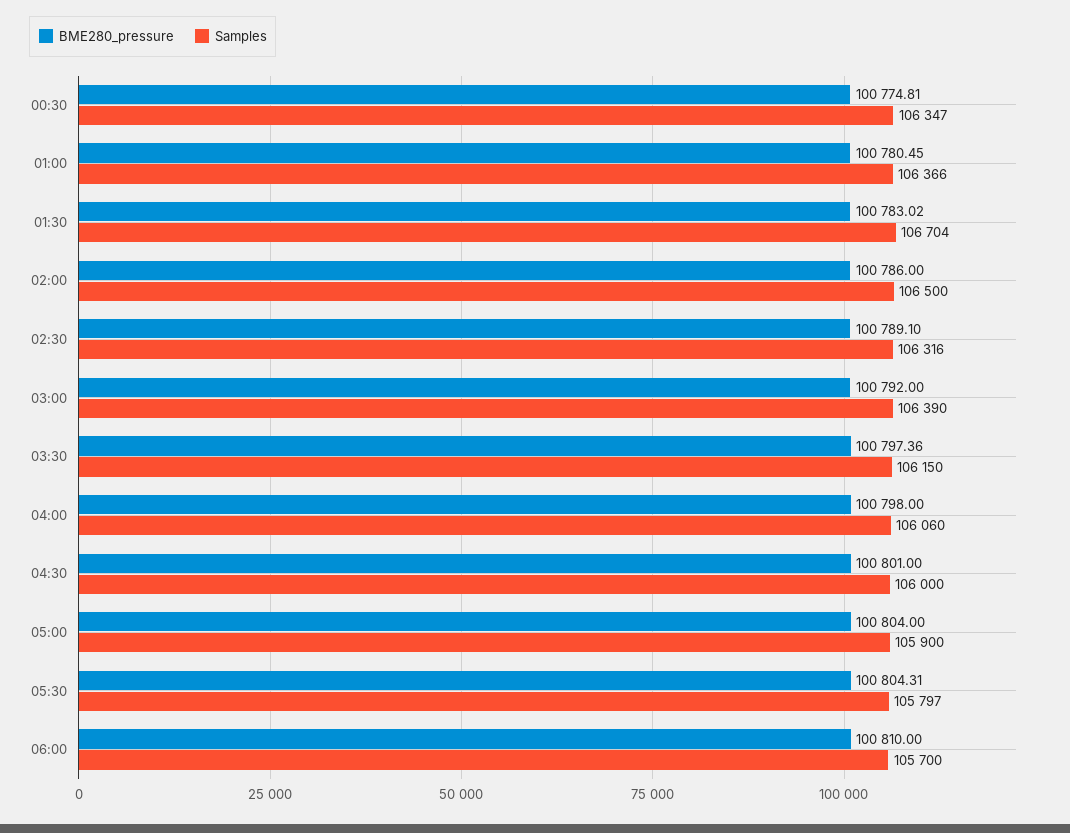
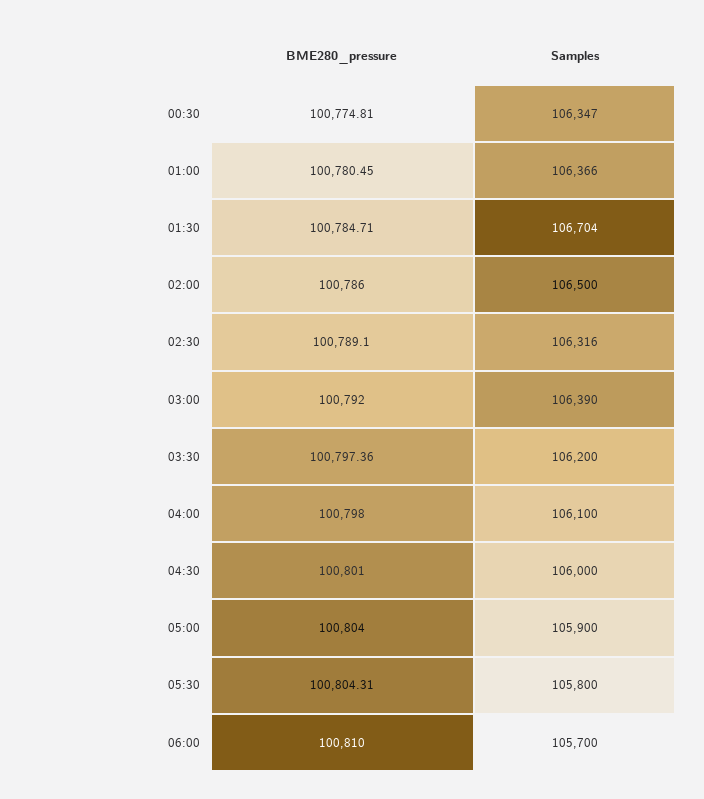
BME280_pressure, 01:30: 100783.02 -> 100784.71
Samples, 03:30: 106150 -> 106200
Samples, 04:00: 106060 -> 106100
Samples, 05:30: 105797 -> 105800

